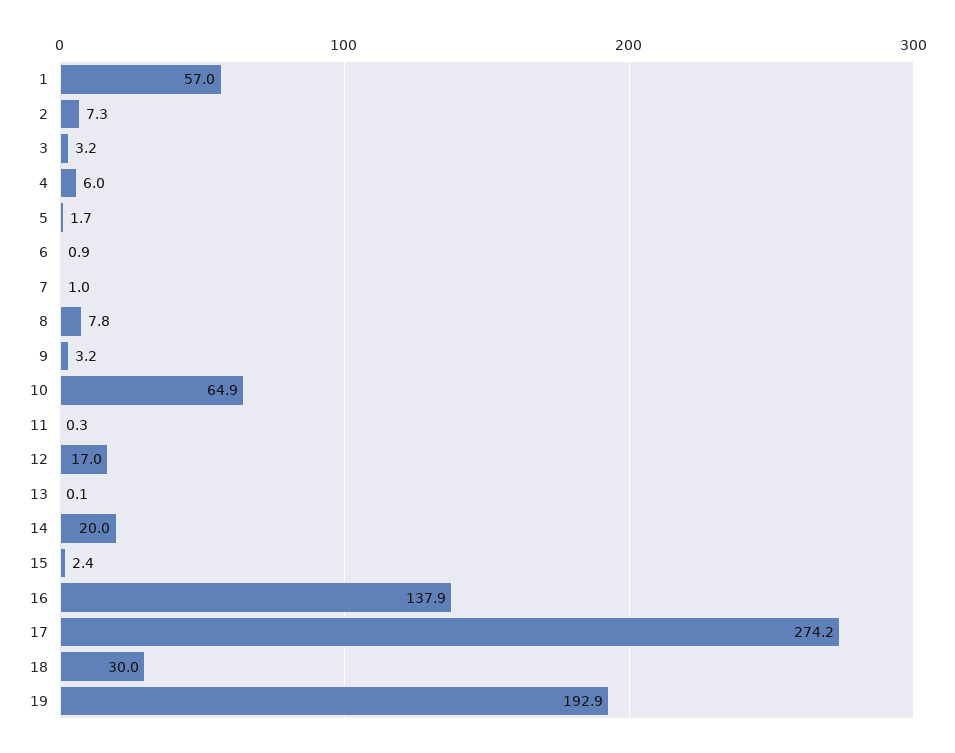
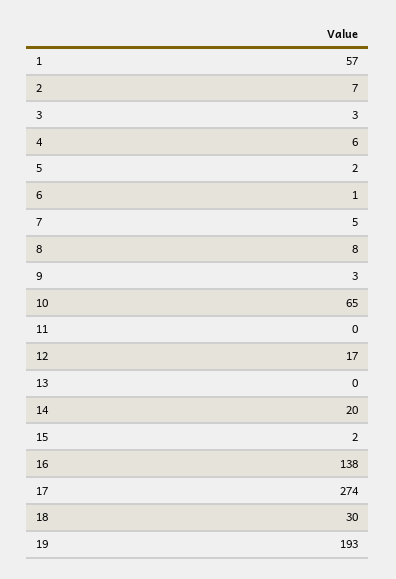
7: 1 -> 5

